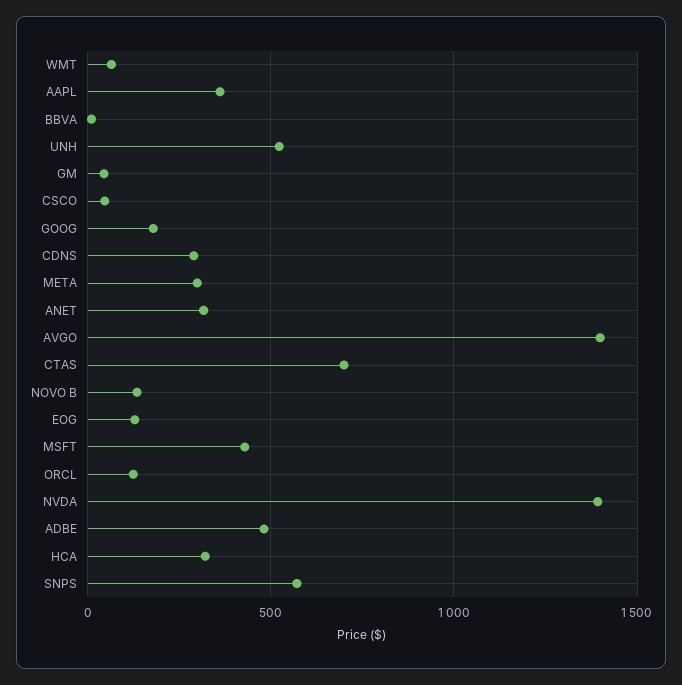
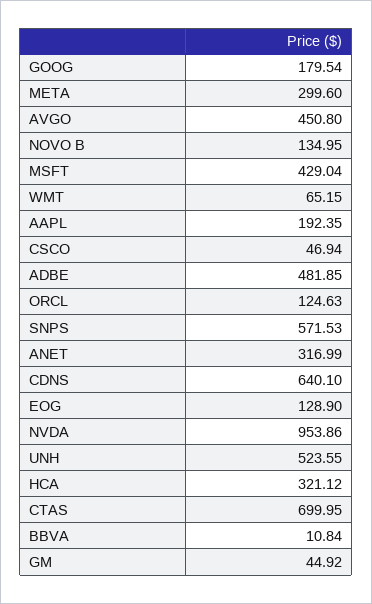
AAPL: 350 -> 192.35
CDNS: 300 -> 640.1
AVGO: 1400 -> 450.8
NVDA: 1400 -> 953.86

